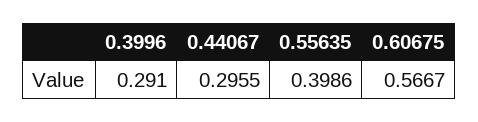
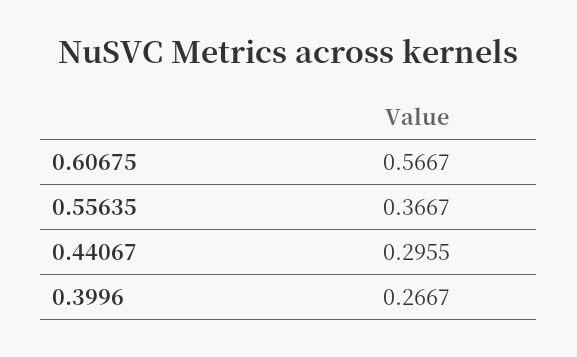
0.3996: 0.291 -> 0.2667
0.55635: 0.3986 -> 0.3667

